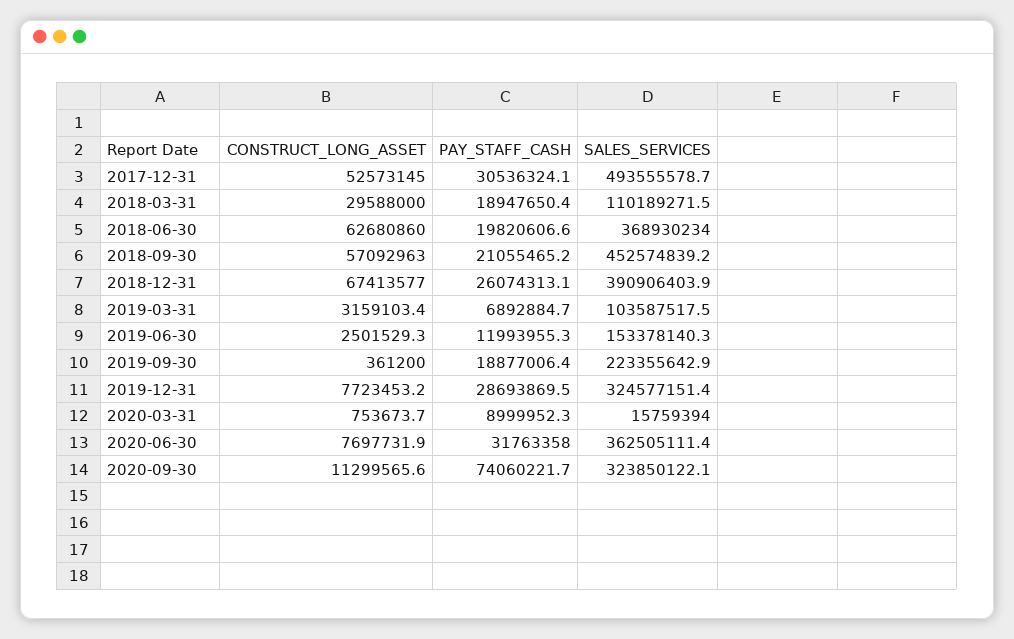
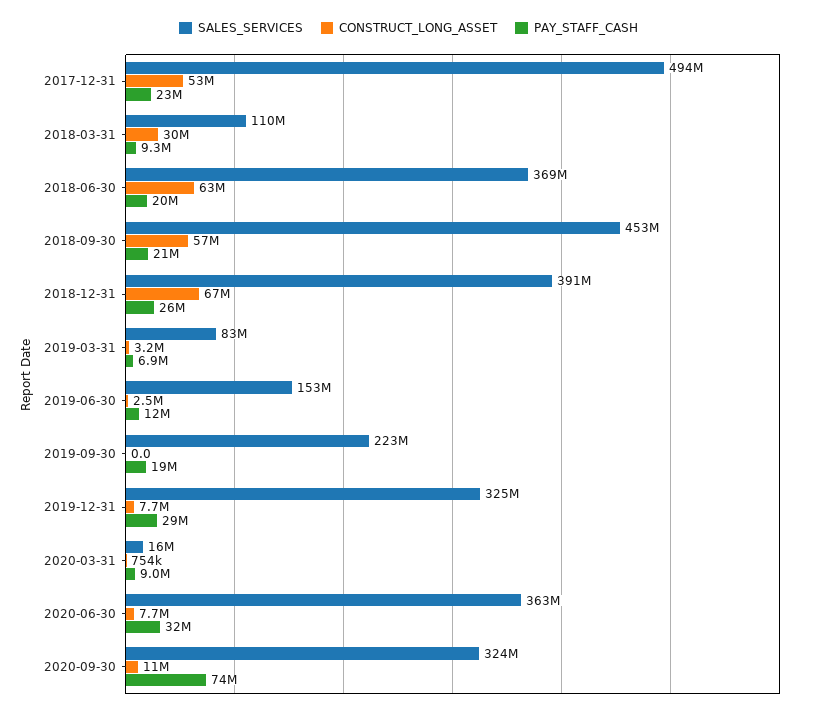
PAY_STAFF_CASH, 2017-12-31: 30536324.1 -> 23000000
PAY_STAFF_CASH, 2018-03-31: 18947650.4 -> 9300000
SALES_SERVICES, 2019-03-31: 103587517.5 -> 83000000
CONSTRUCT_LONG_ASSET, 2019-09-30: 361200 -> 0

